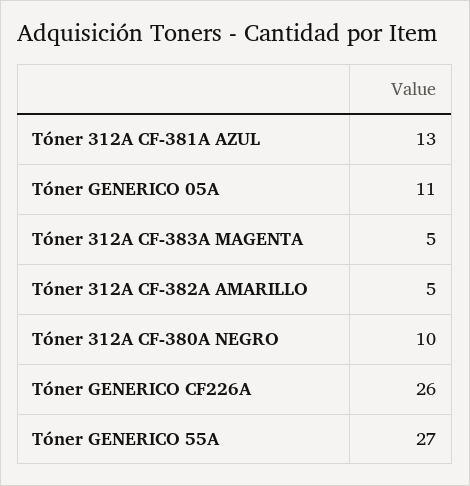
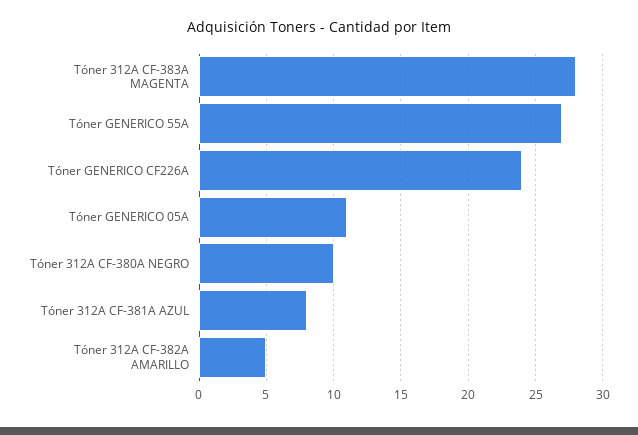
Tóner 312A CF-381A AZUL: 13 -> 8
Tóner 312A CF-383A MAGENTA: 5 -> 28
Tóner GENERICO CF226A: 26 -> 24

